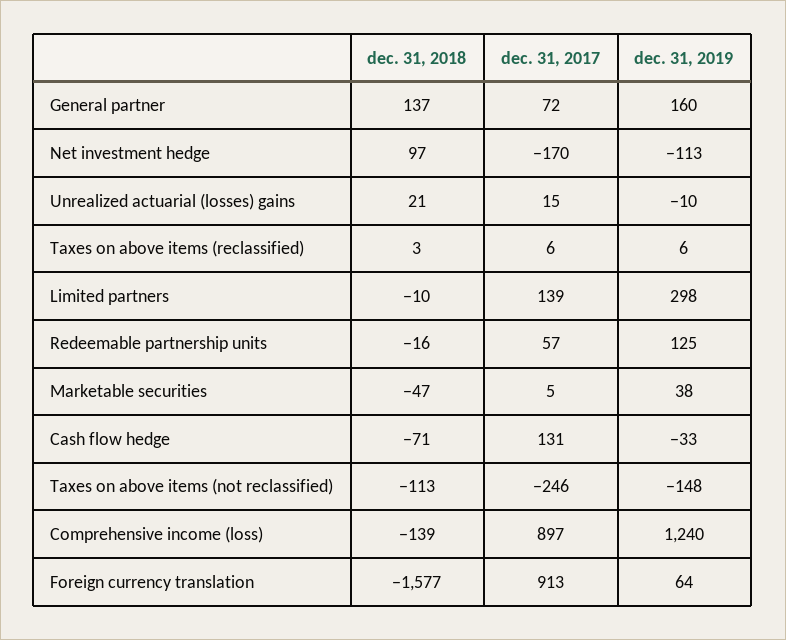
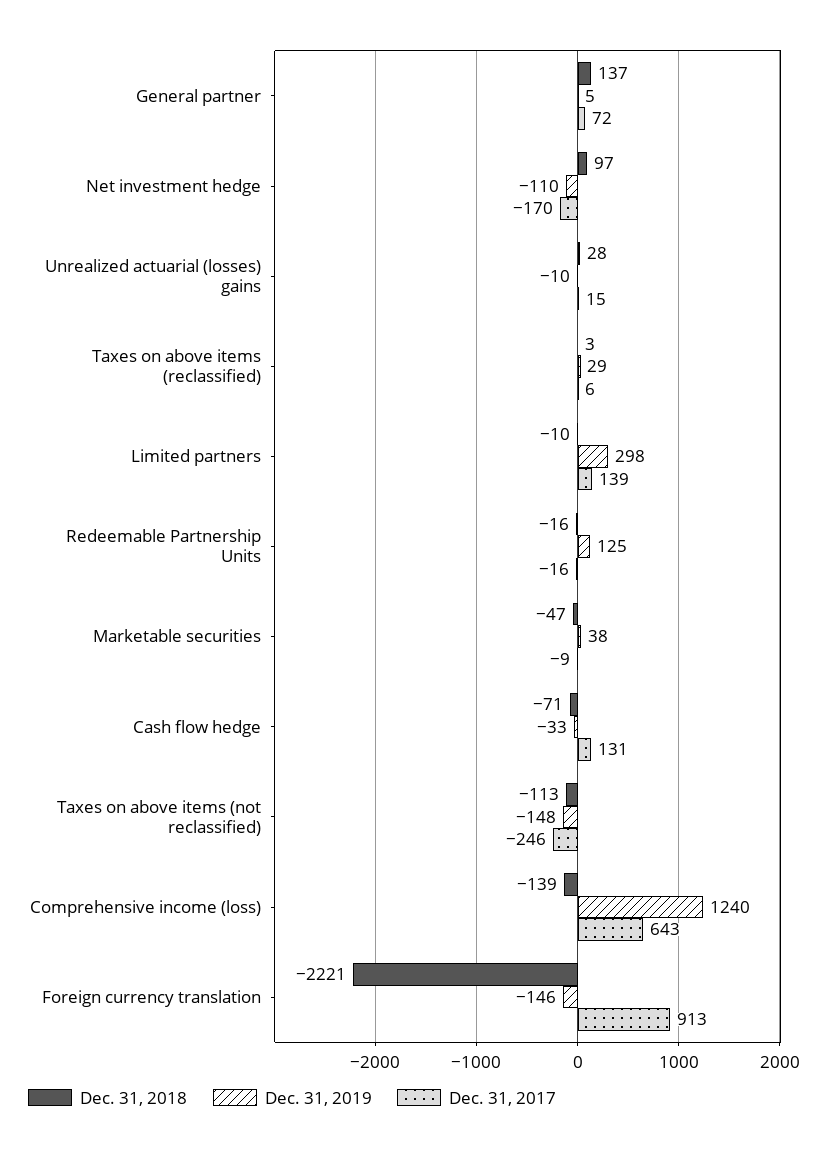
dec. 31, 2019, General partner: 160 -> 5
dec. 31, 2019, Net investment hedge: -113 -> -110
dec. 31, 2018, Unrealized actuarial (losses) gains: 21 -> 28
dec. 31, 2019, Taxes on above items (reclassified): 6 -> 29
dec. 31, 2017, Redeemable partnership units: 57 -> -16
dec. 31, 2017, Marketable securities: 5 -> -9
dec. 31, 2017, Comprehensive income (loss): 897 -> 643
dec. 31, 2018, Foreign currency translation: -1577 -> -2221
dec. 31, 2019, Foreign currency translation: 64 -> -146

